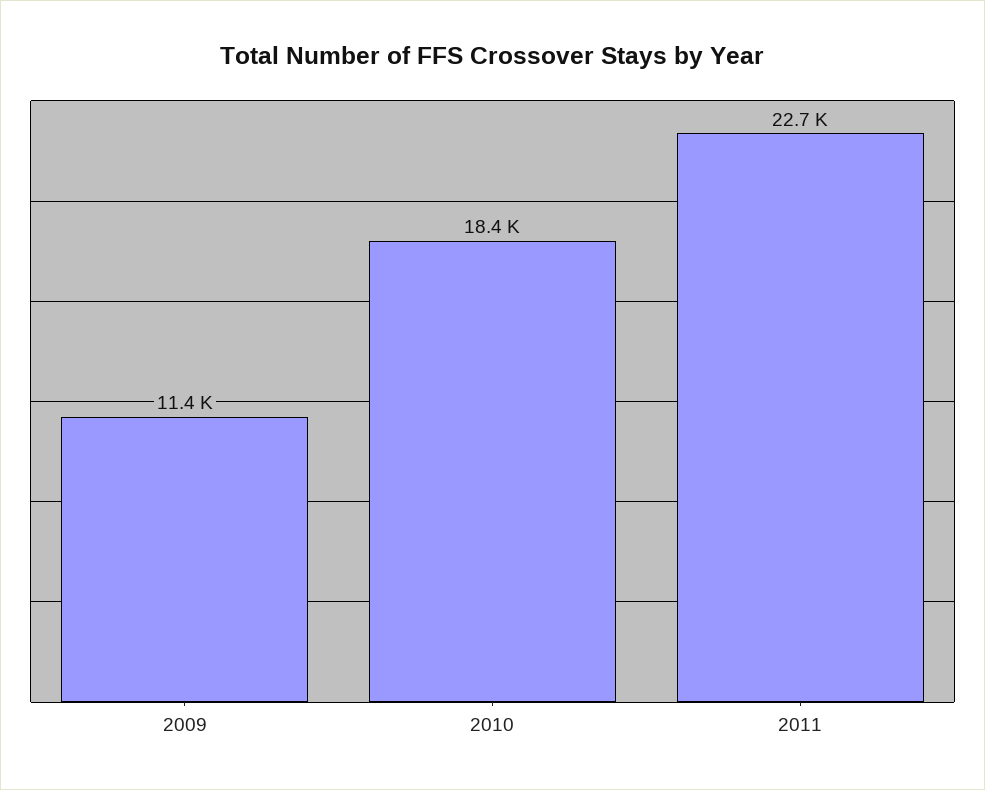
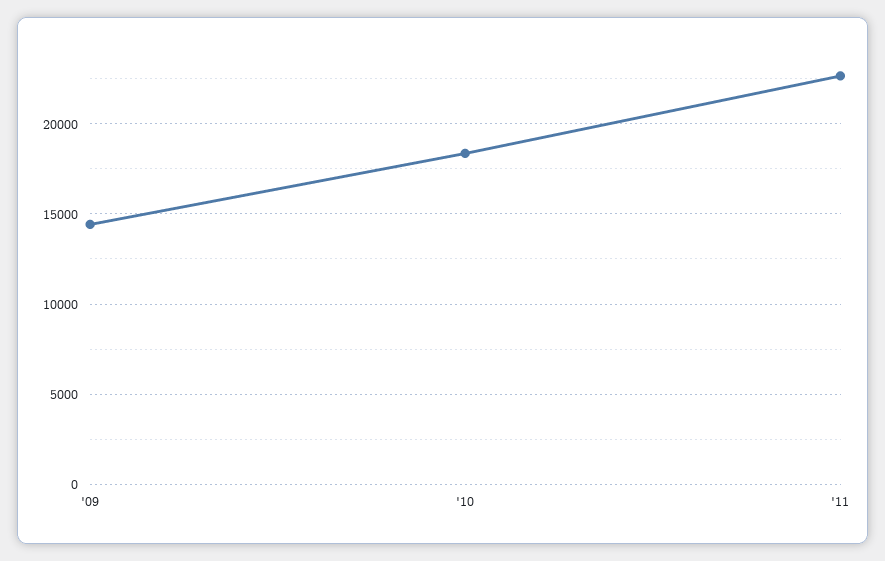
2009: 11400 -> 14500

